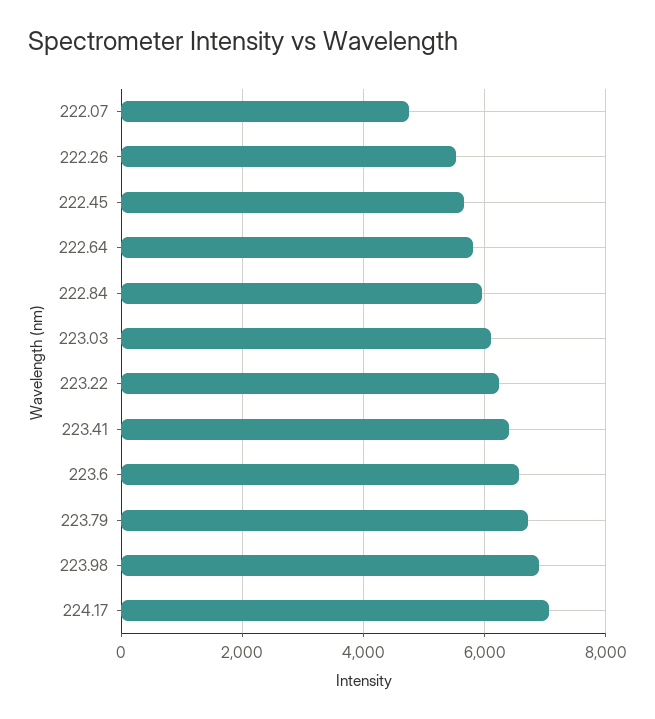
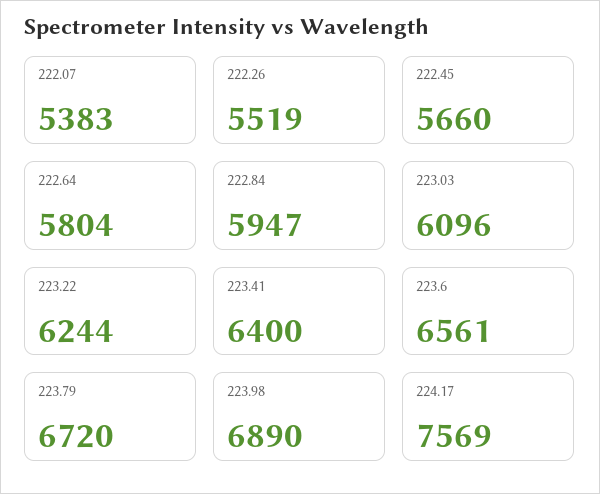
222.07: 4800 -> 5383
224.17: 7000 -> 7569

